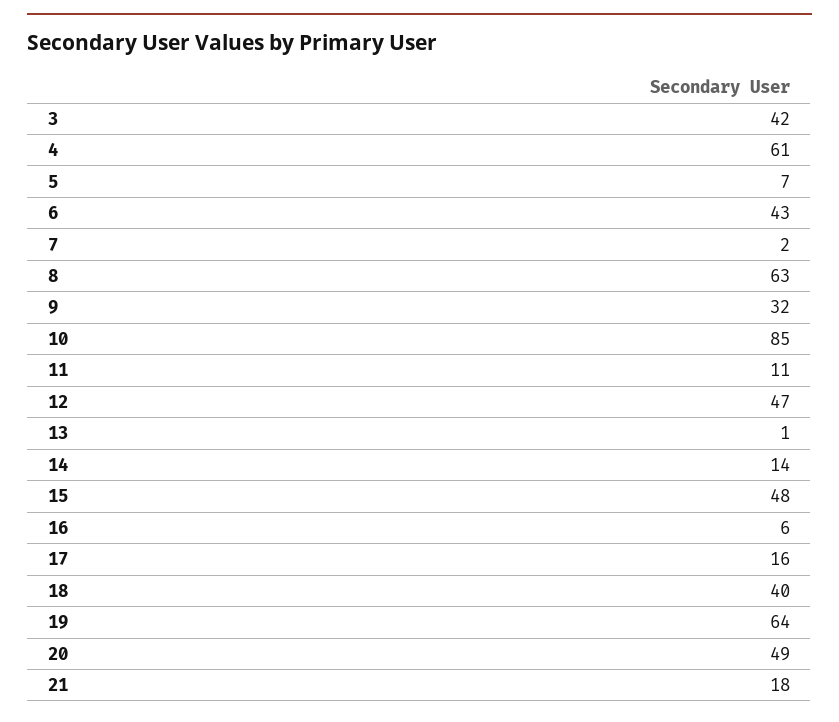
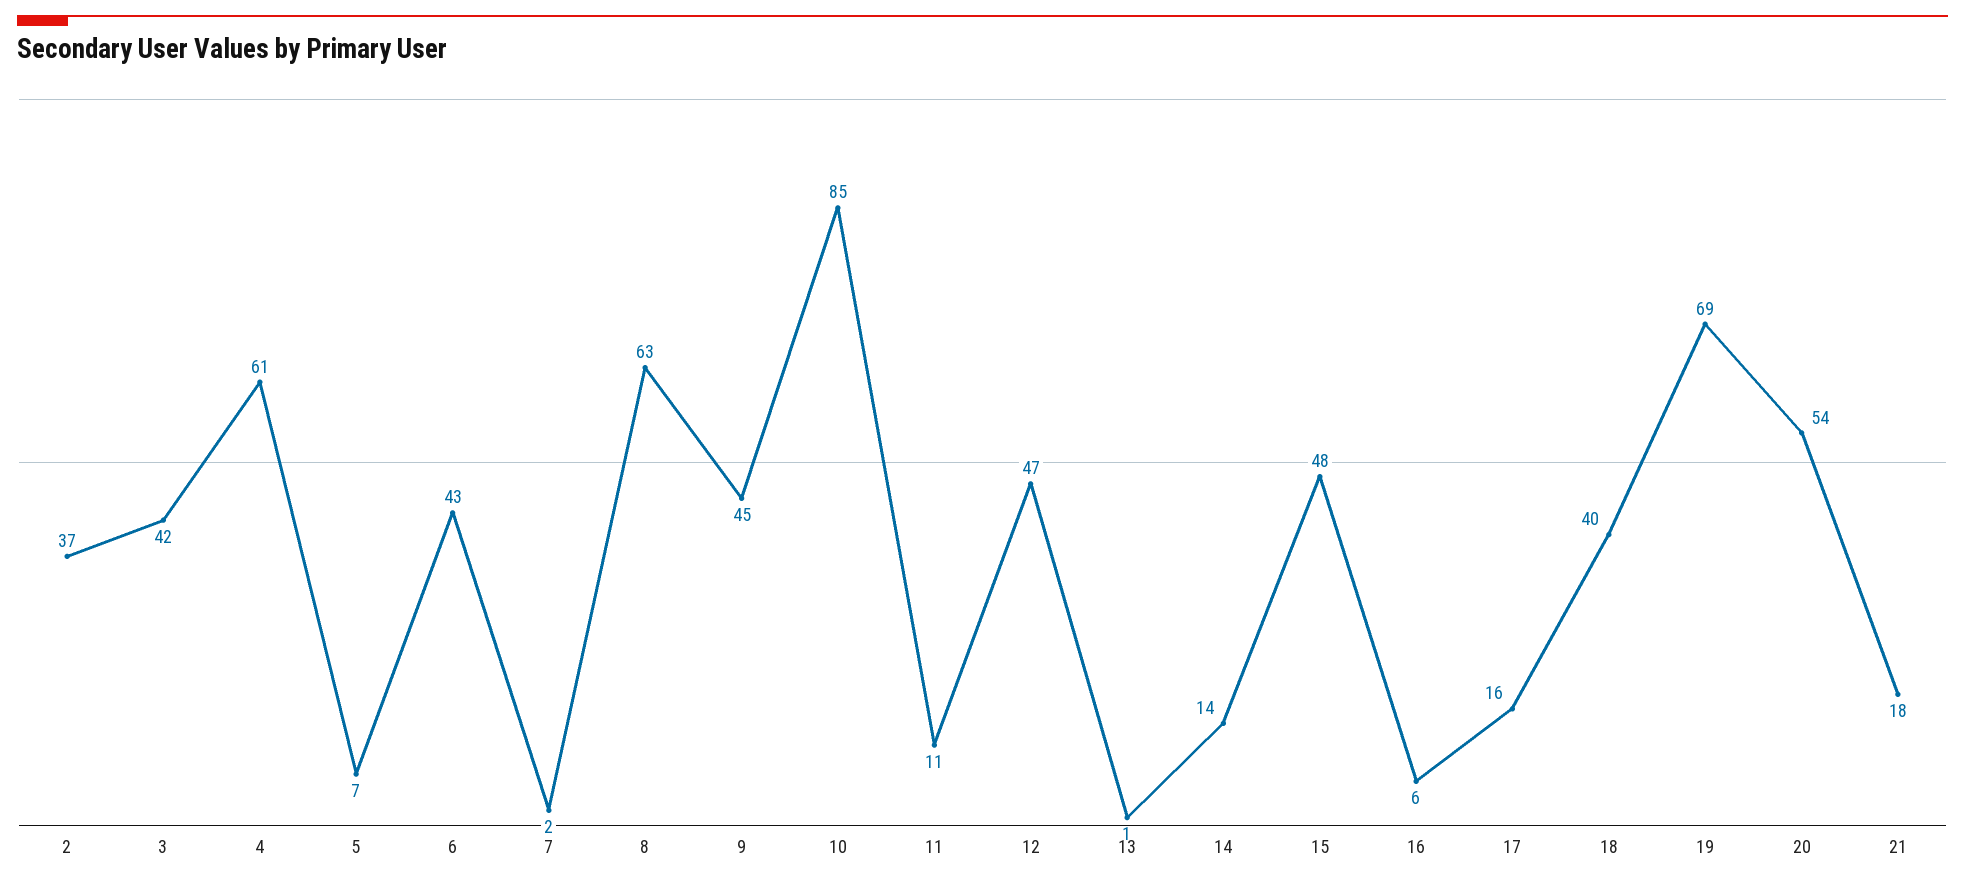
9: 32 -> 45
19: 64 -> 69
20: 49 -> 54
2: none -> 37

